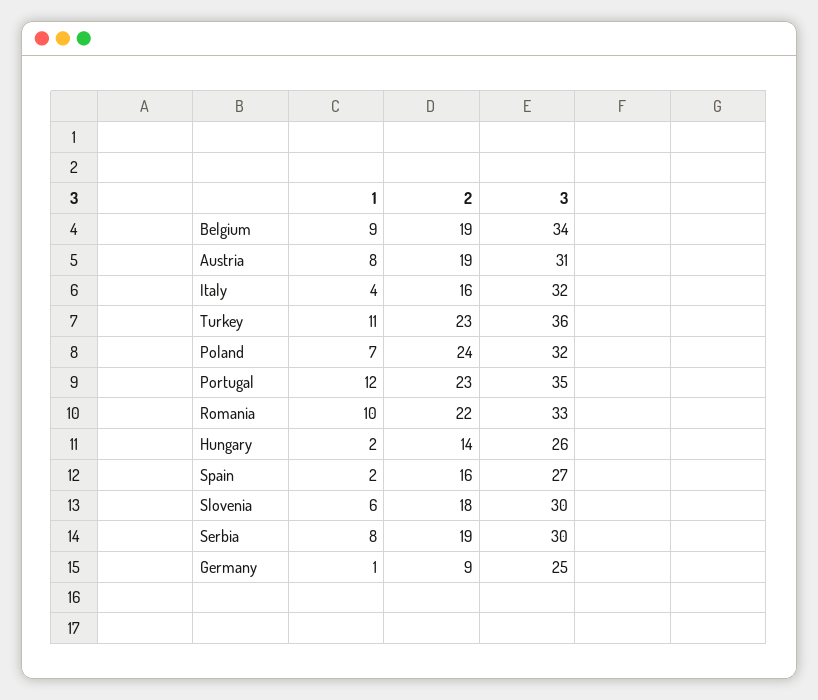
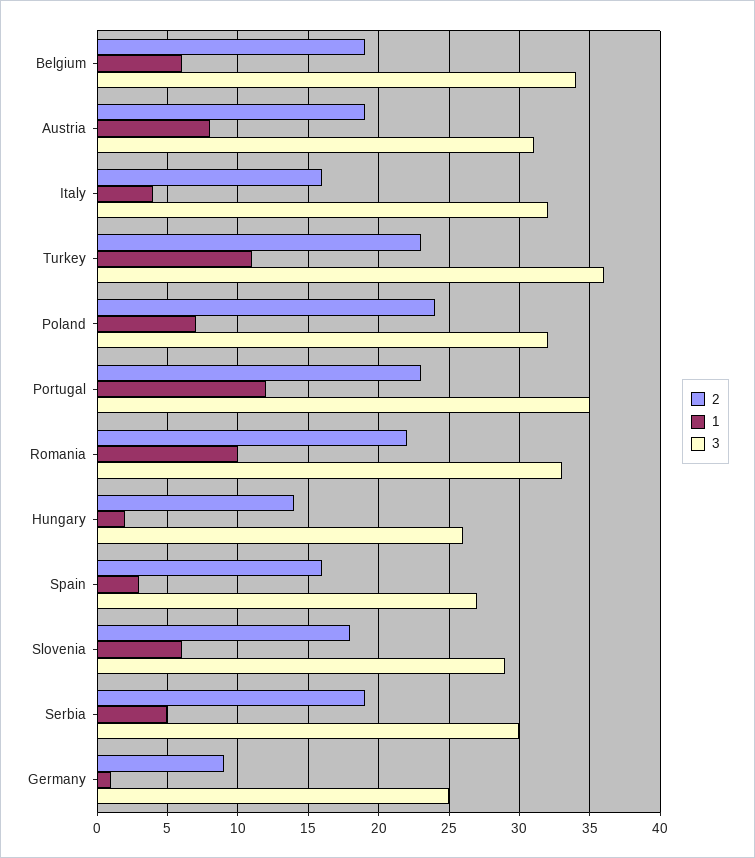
1, Belgium: 9 -> 6
1, Spain: 2 -> 3
3, Slovenia: 30 -> 29
1, Serbia: 8 -> 5

